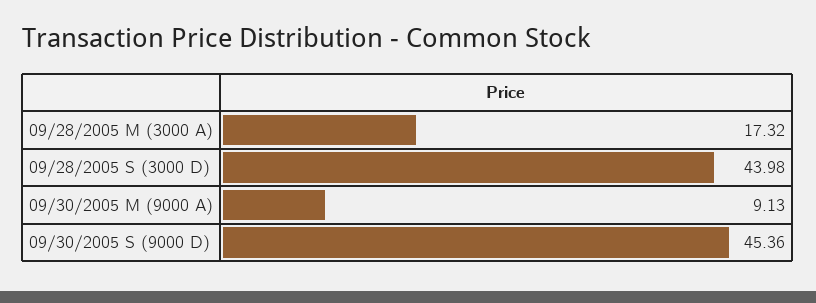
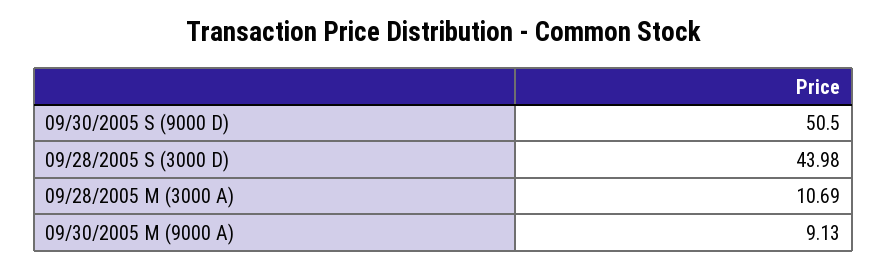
09/28/2005 M (3000 A): 17.32 -> 10.69
09/30/2005 S (9000 D): 45.36 -> 50.5

